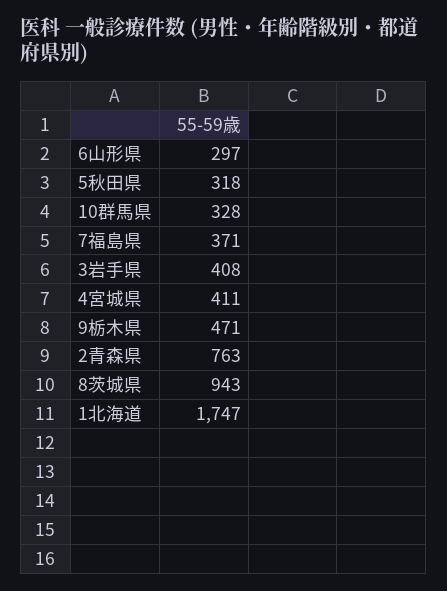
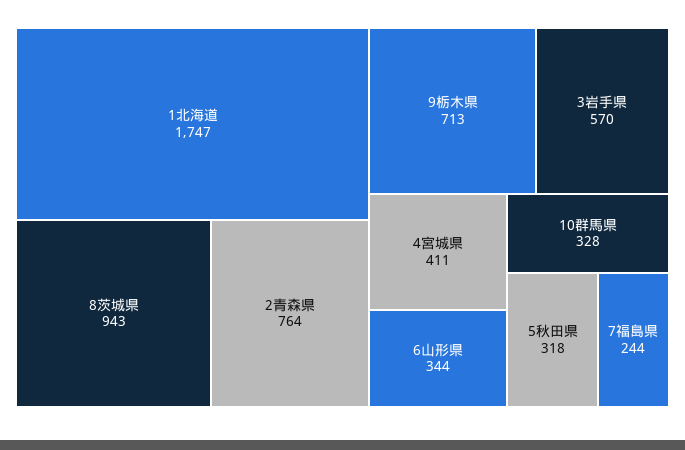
6山形県: 297 -> 344
7福島県: 371 -> 244
3岩手県: 408 -> 570
9栃木県: 471 -> 713
2青森県: 763 -> 764

